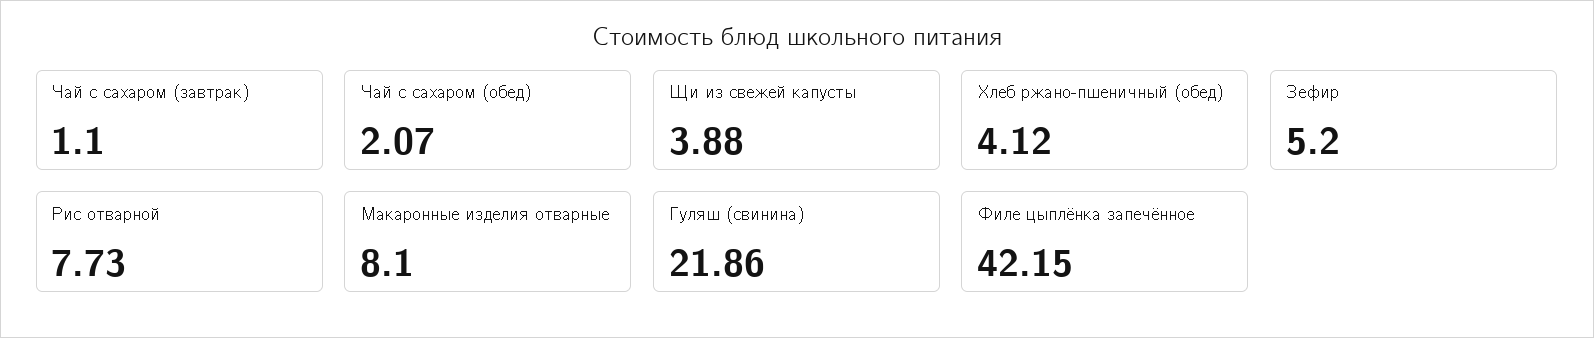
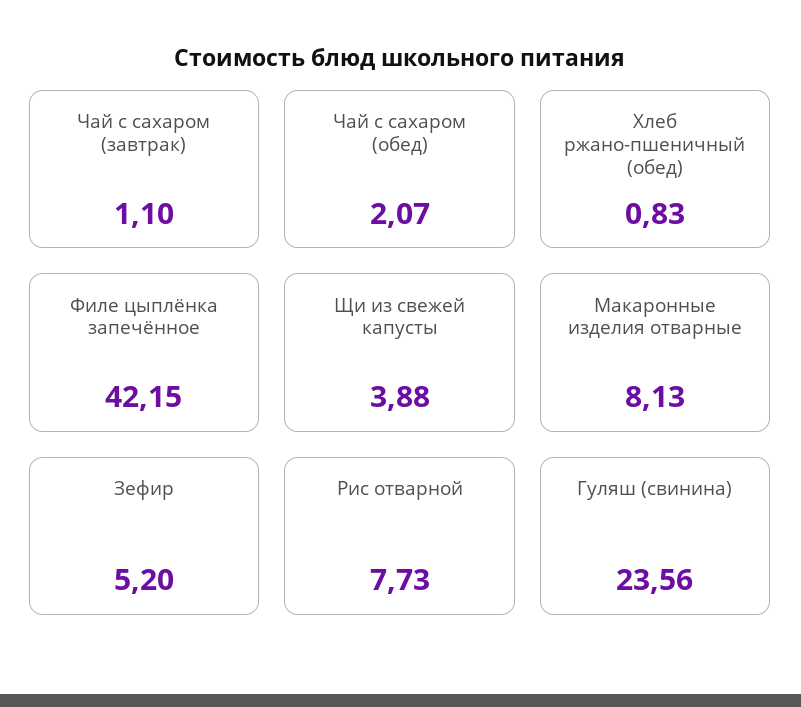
Хлеб ржано-пшеничный (обед): 4.12 -> 0.83
Макаронные изделия отварные: 8.1 -> 8.13
Гуляш (свинина): 21.86 -> 23.56

